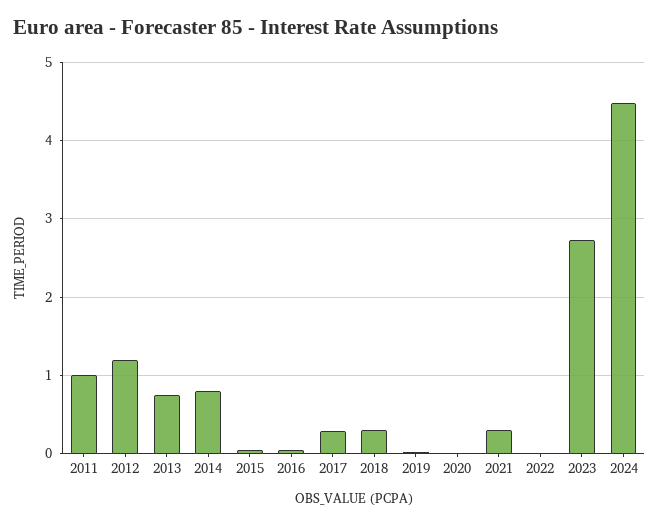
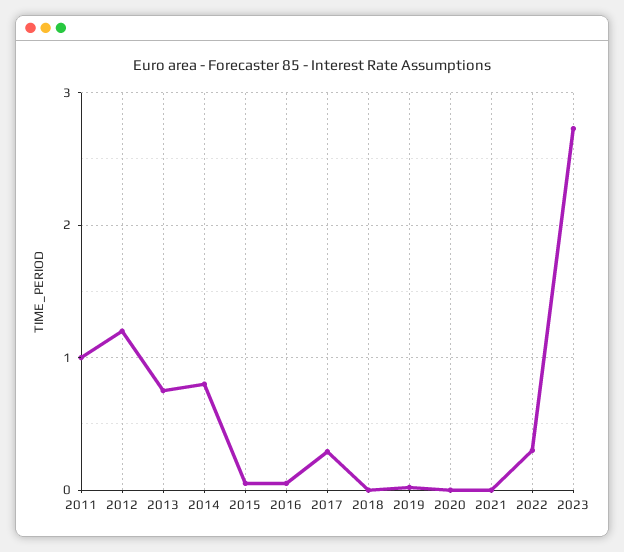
2018: 0.3 -> 0
2021: 0.3 -> 0
2022: 0 -> 0.3
2024: 4.5 -> none

